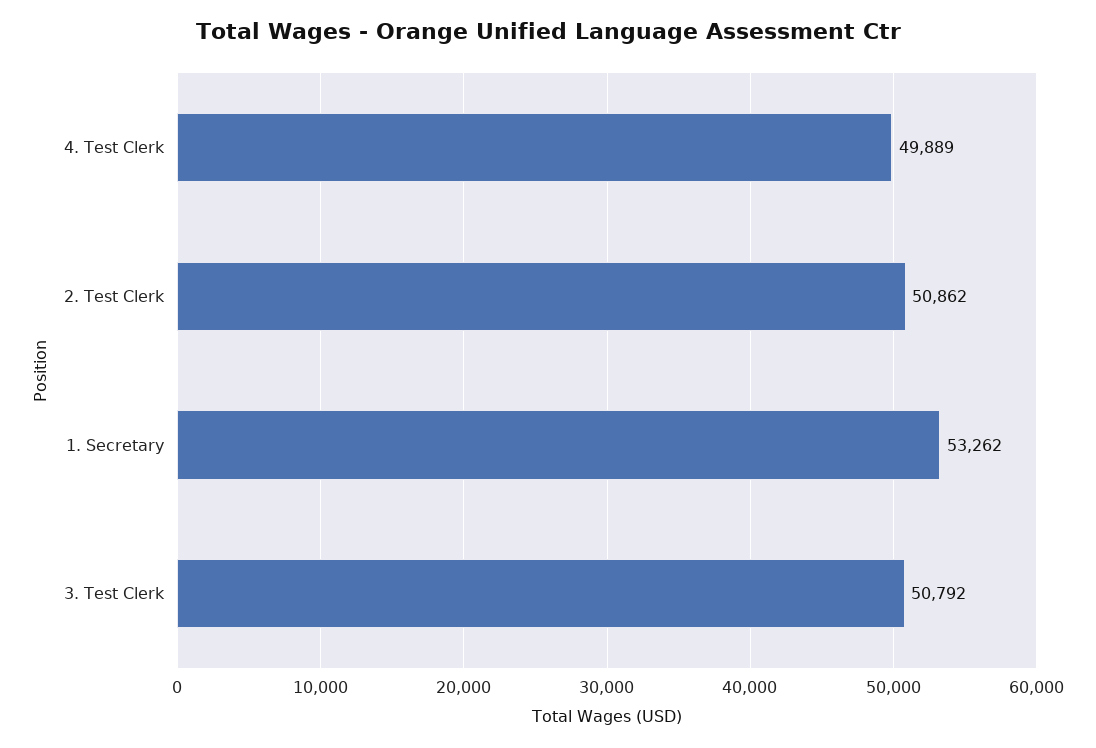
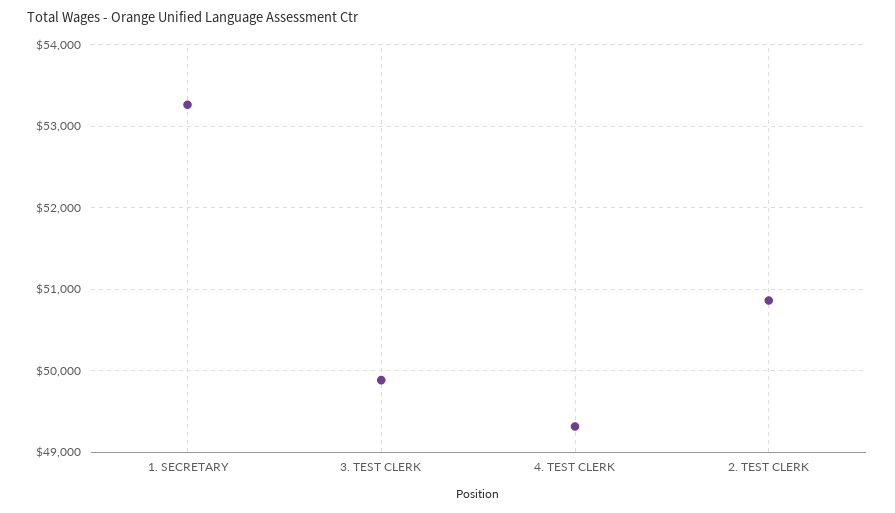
4. Test Clerk: 49889 -> 49300
3. Test Clerk: 50792 -> 49900

